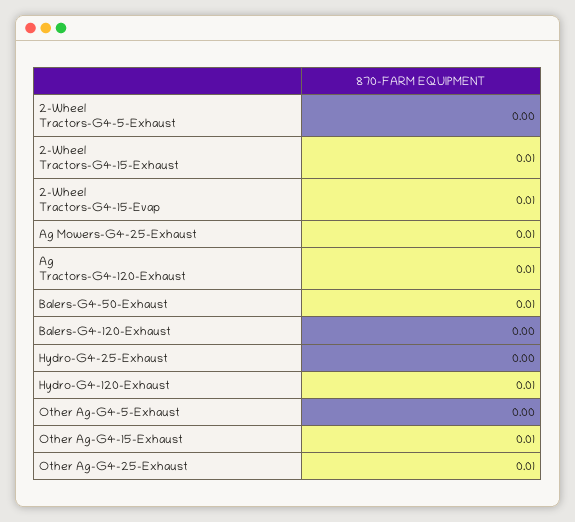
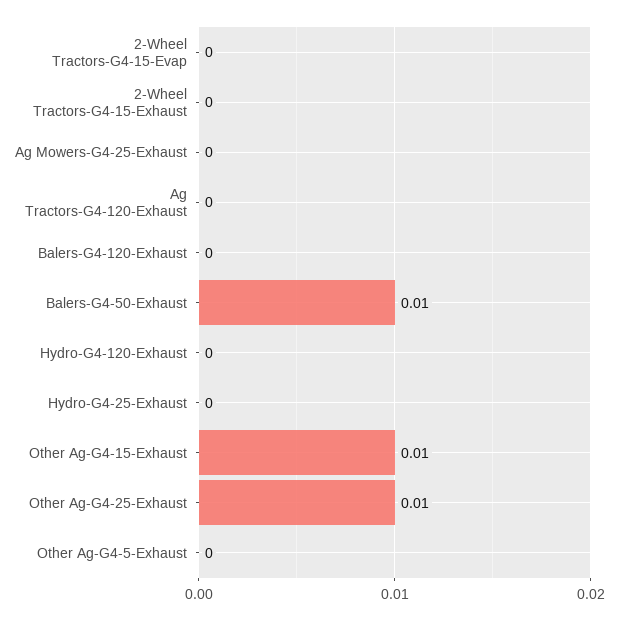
2-Wheel Tractors-G4-5-Exhaust: 0 -> none
2-Wheel Tractors-G4-15-Exhaust: 0.01 -> 0
2-Wheel Tractors-G4-15-Evap: 0.01 -> 0
Ag Mowers-G4-25-Exhaust: 0.01 -> 0
Ag Tractors-G4-120-Exhaust: 0.01 -> 0
Hydro-G4-120-Exhaust: 0.01 -> 0

